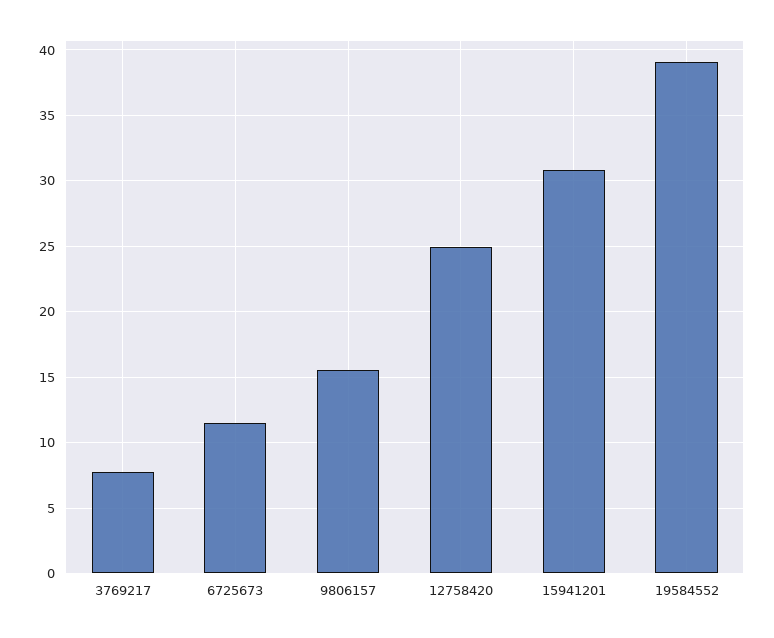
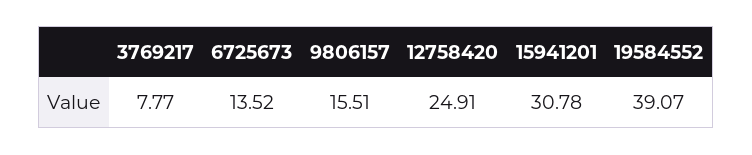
6725673: 11.5 -> 13.52

